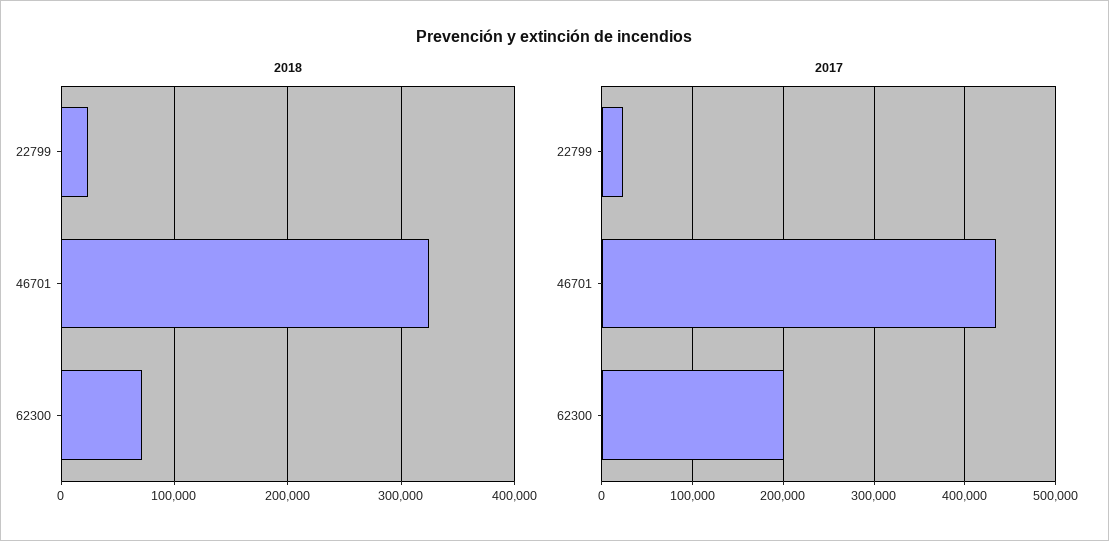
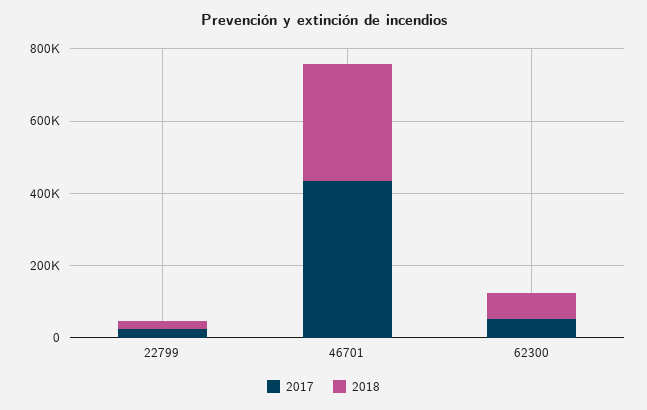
2017, 62300: 200000 -> 50000

